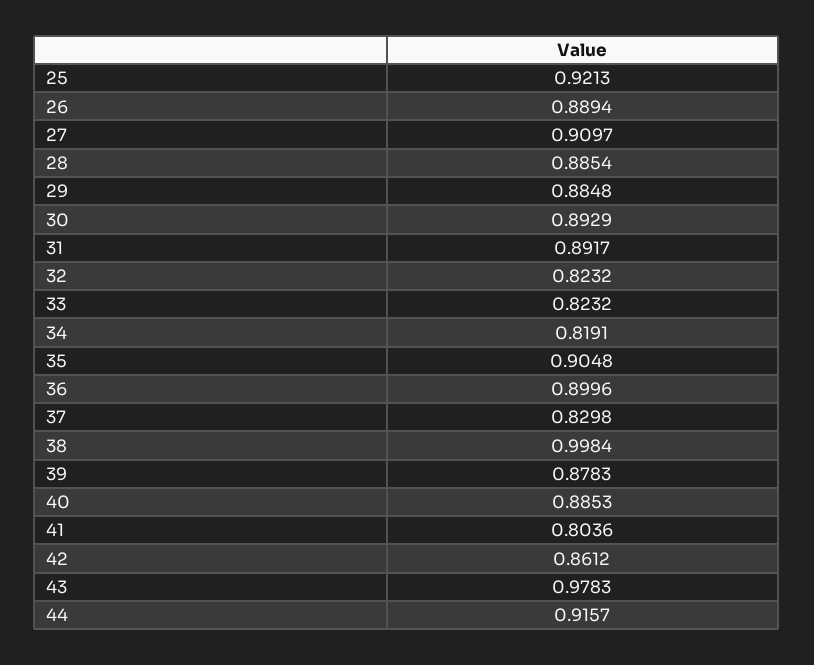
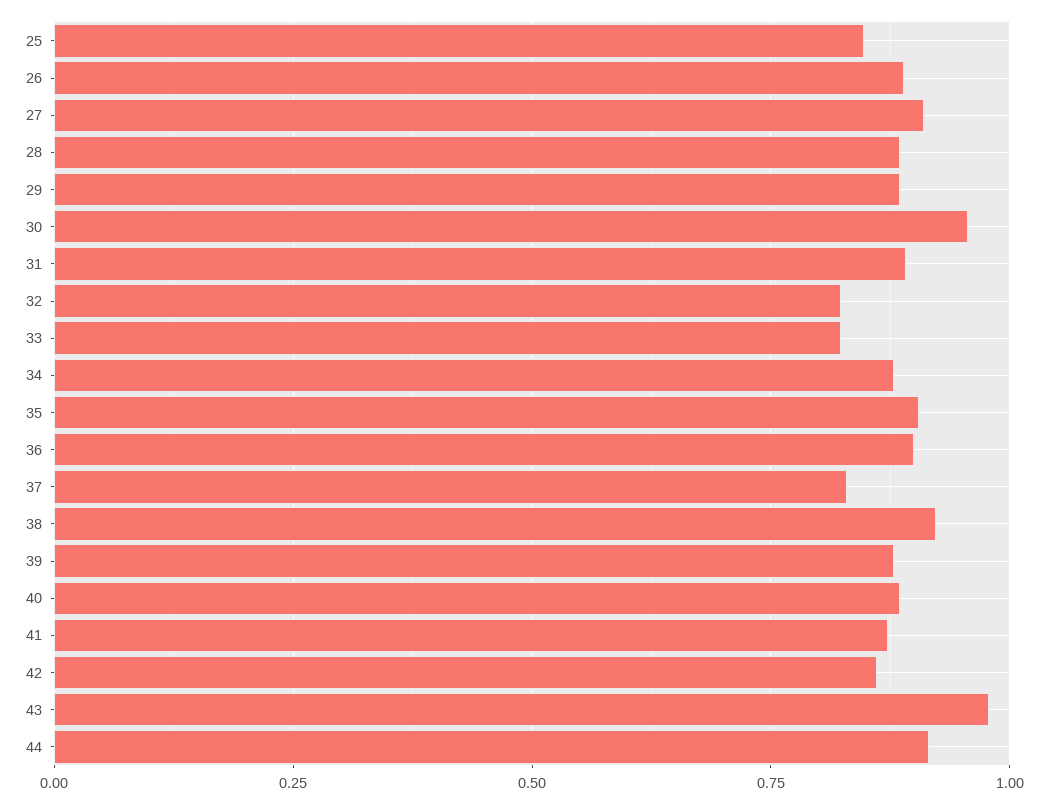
25: 0.9213 -> 0.85
30: 0.8929 -> 0.95
34: 0.8191 -> 0.875
38: 0.9984 -> 0.925
41: 0.8036 -> 0.875

